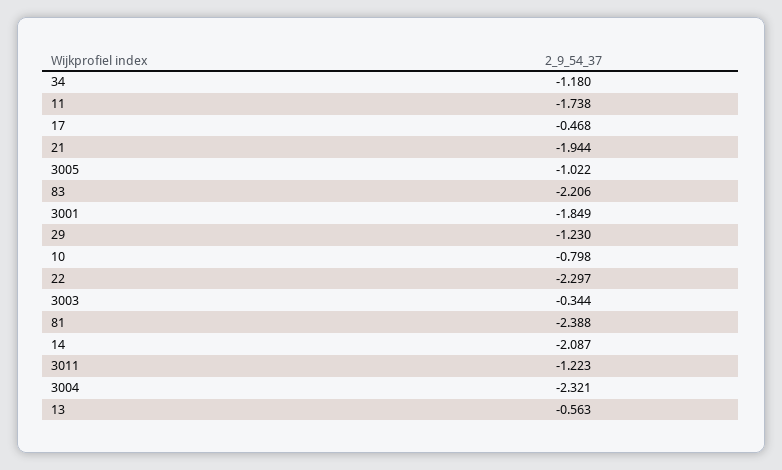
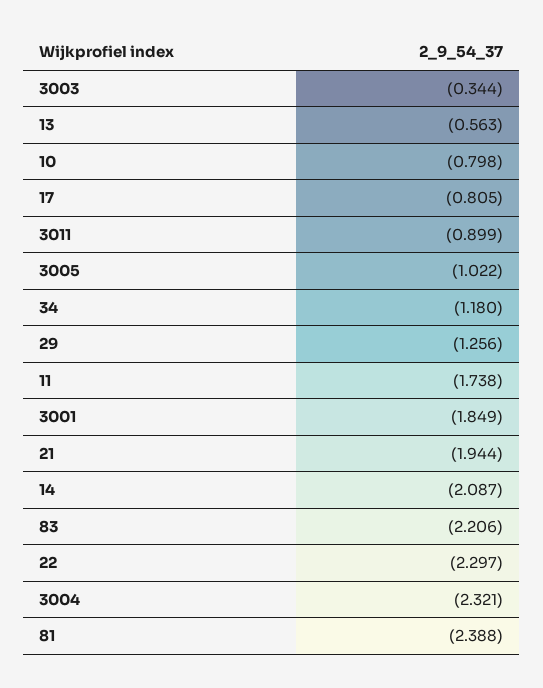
17: -0.468 -> -0.805
29: -1.23 -> -1.256
3011: -1.223 -> -0.899

